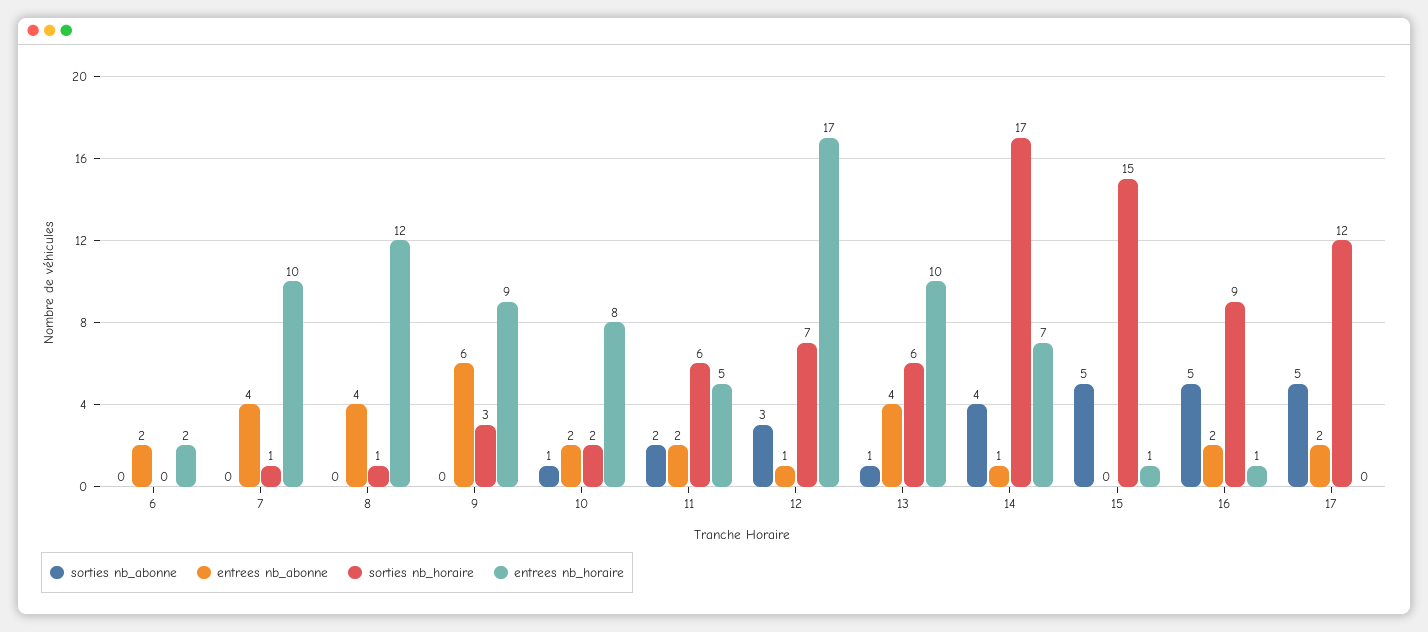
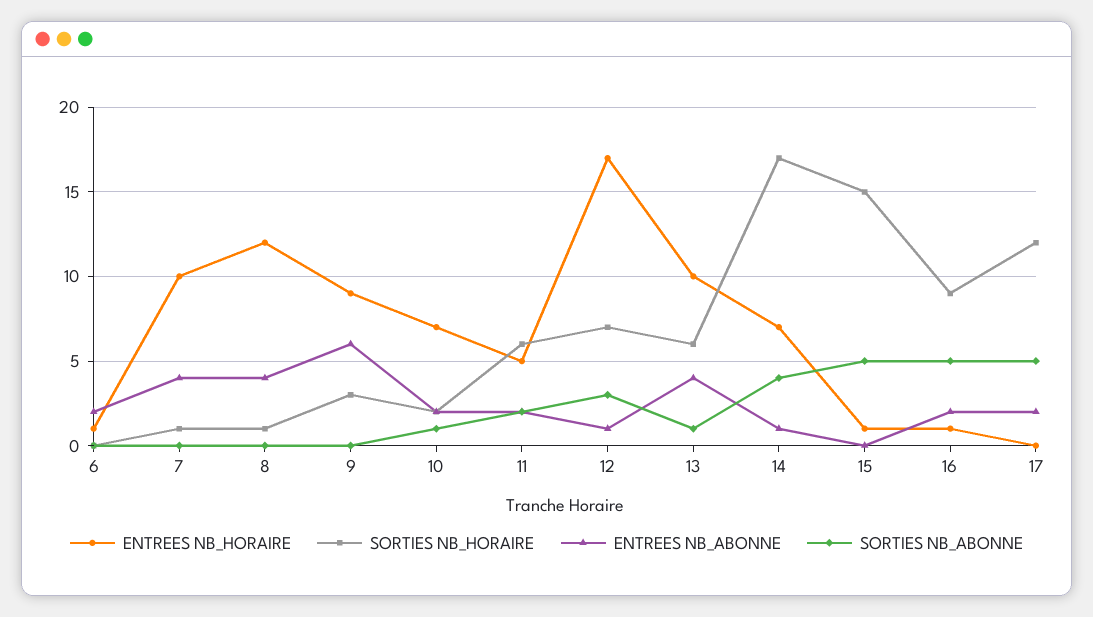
entrees nb_horaire, 6: 2 -> 1
entrees nb_horaire, 10: 8 -> 7

